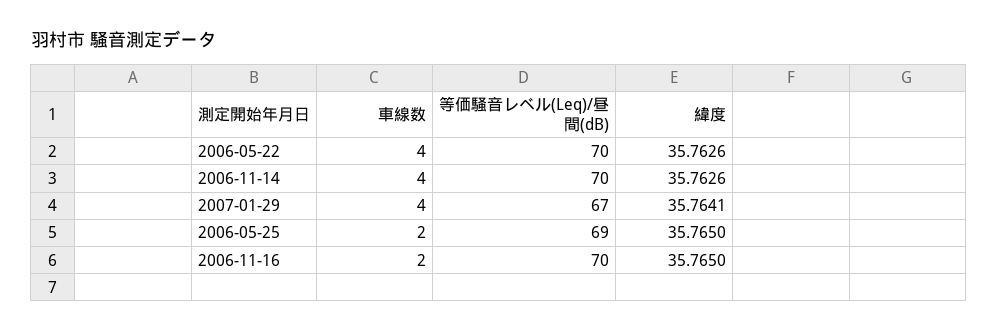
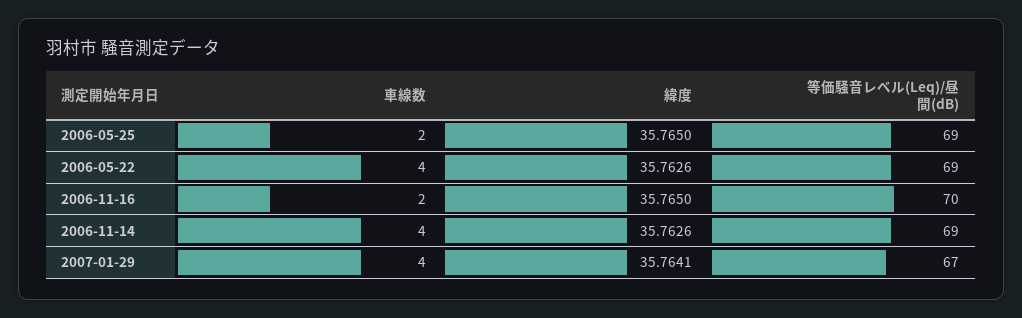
等価騒音レベル(Leq)/昼間(dB), 2006-05-22: 70 -> 69
等価騒音レベル(Leq)/昼間(dB), 2006-11-14: 70 -> 69

